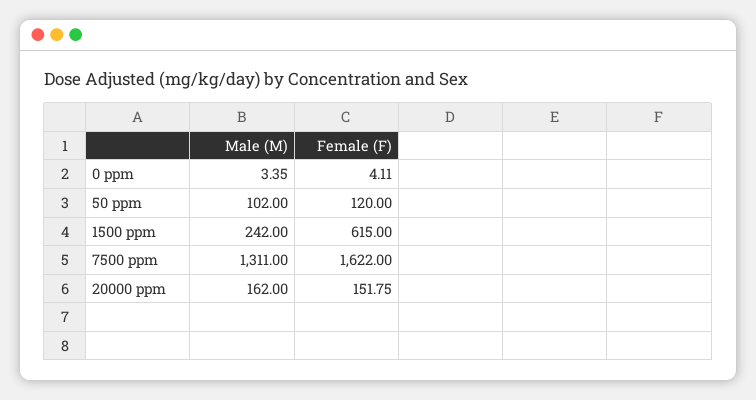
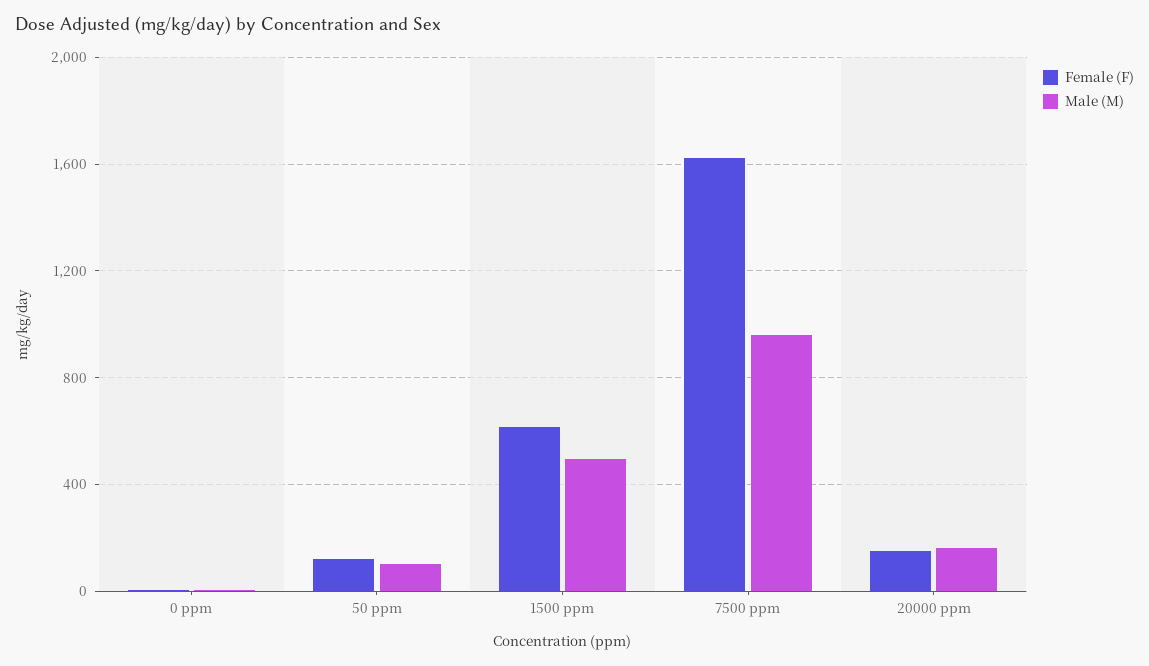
Male (M), 1500 ppm: 242 -> 500
Male (M), 7500 ppm: 1311 -> 950

